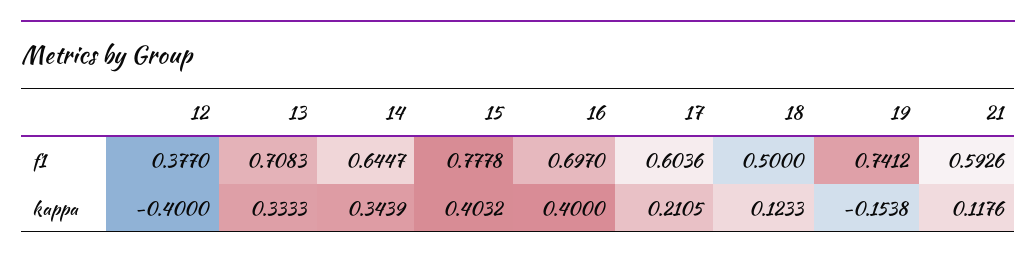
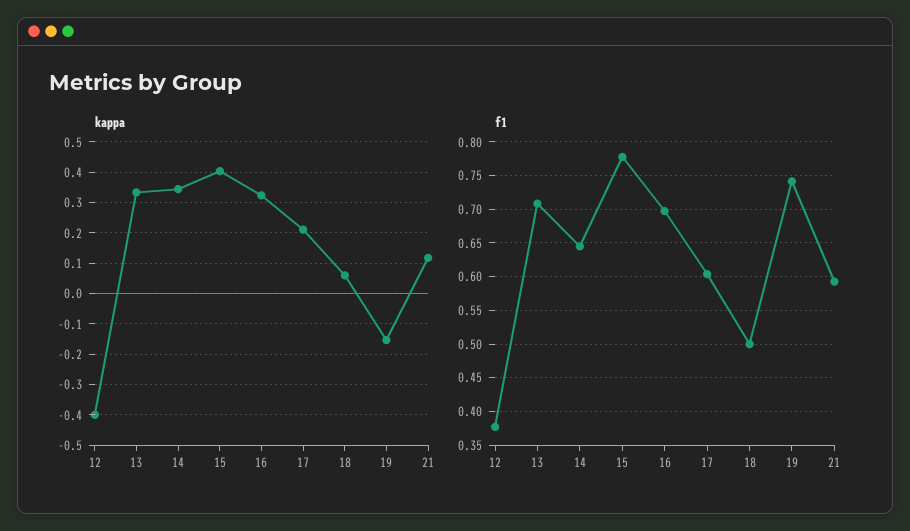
kappa, 16: 0.4 -> 0.32
kappa, 18: 0.1233 -> 0.06

